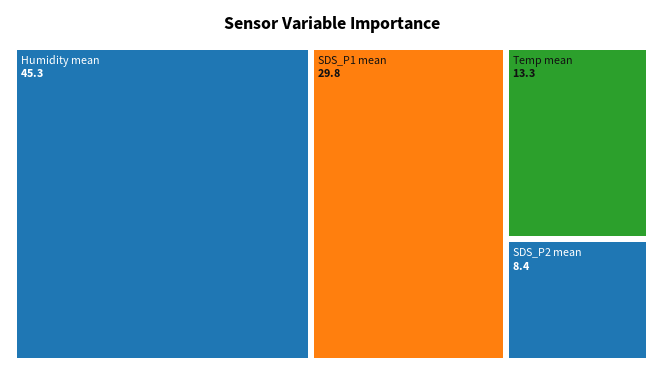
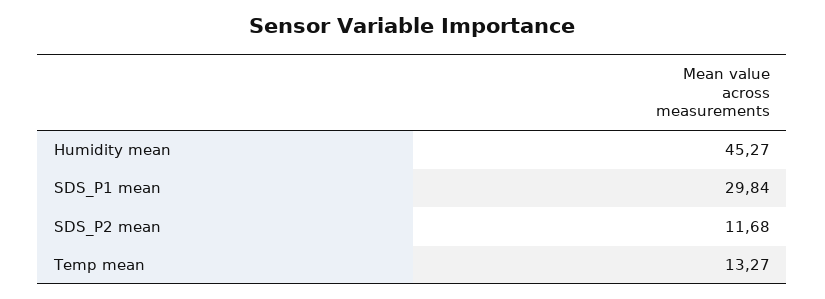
SDS_P2 mean: 8.4 -> 11.68

